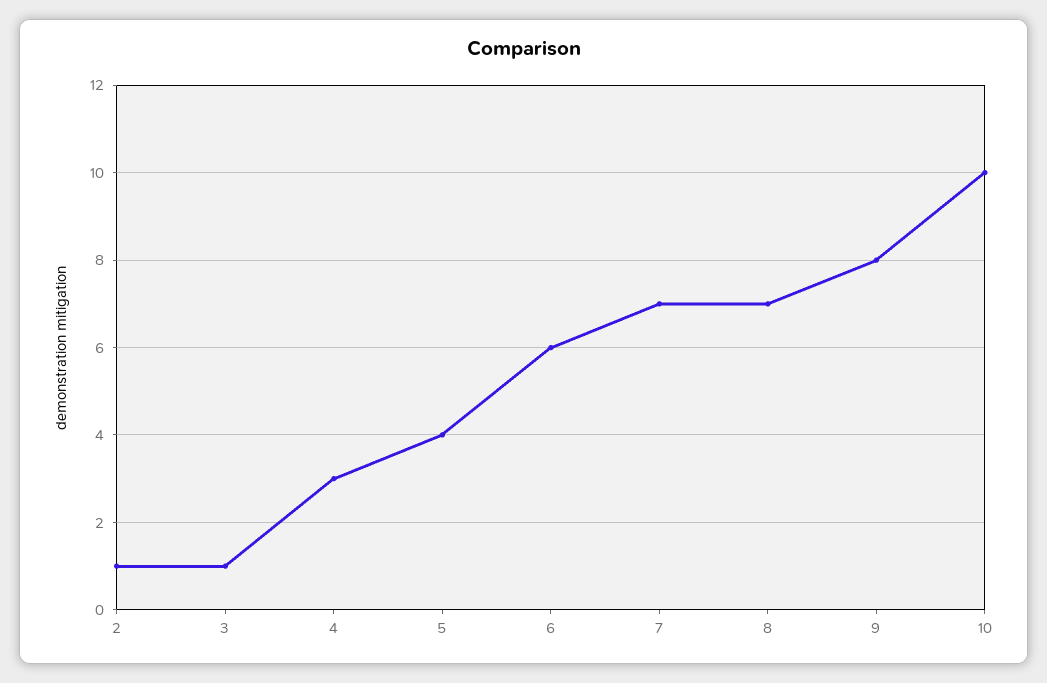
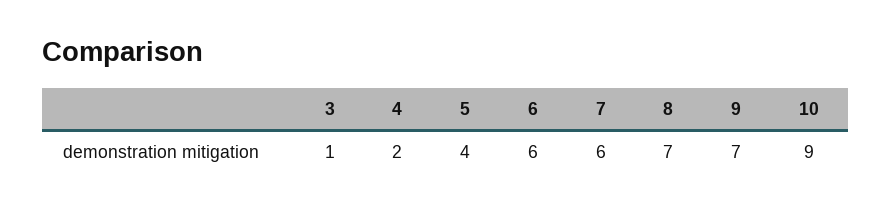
2: 1 -> none
4: 3 -> 2
7: 7 -> 6
9: 8 -> 7
10: 10 -> 9

